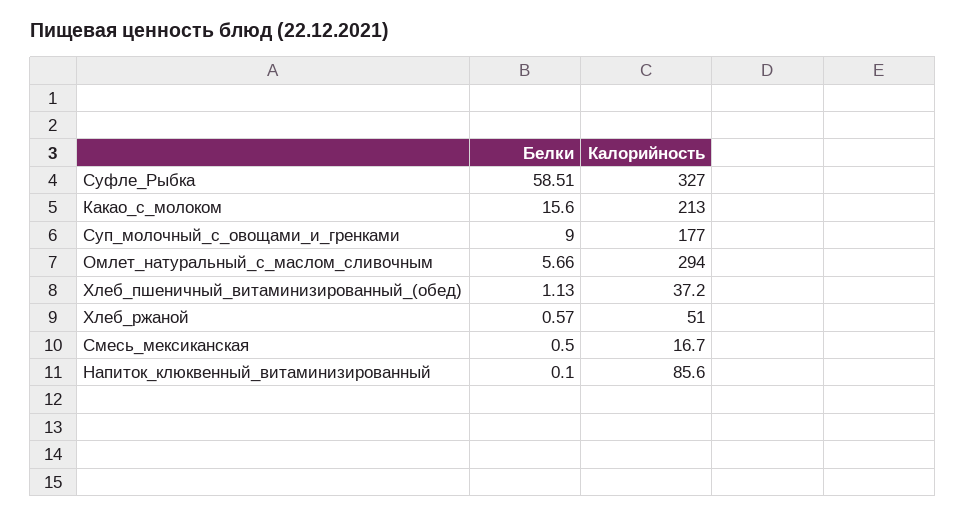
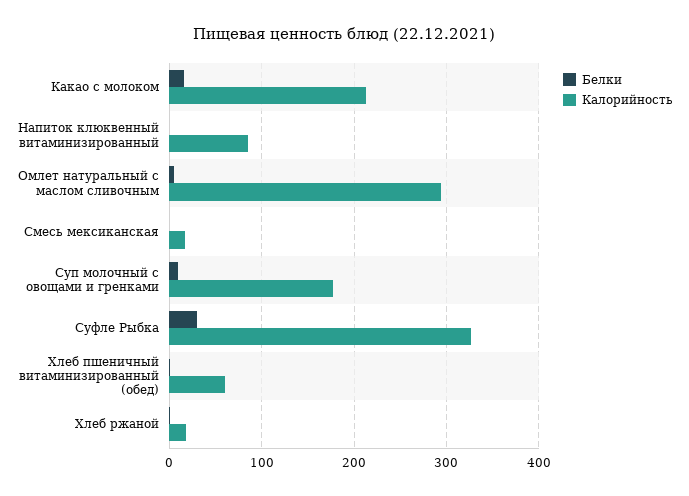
Белки, Суфле_Рыбка: 58.51 -> 30
Калорийность, Хлеб_пшеничный_витаминизированный_(обед): 37.2 -> 60
Калорийность, Хлеб_ржаной: 51 -> 20

